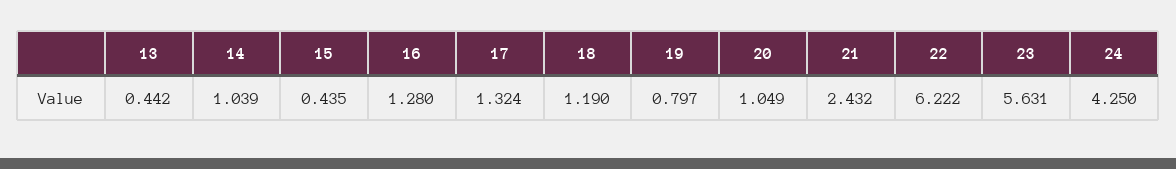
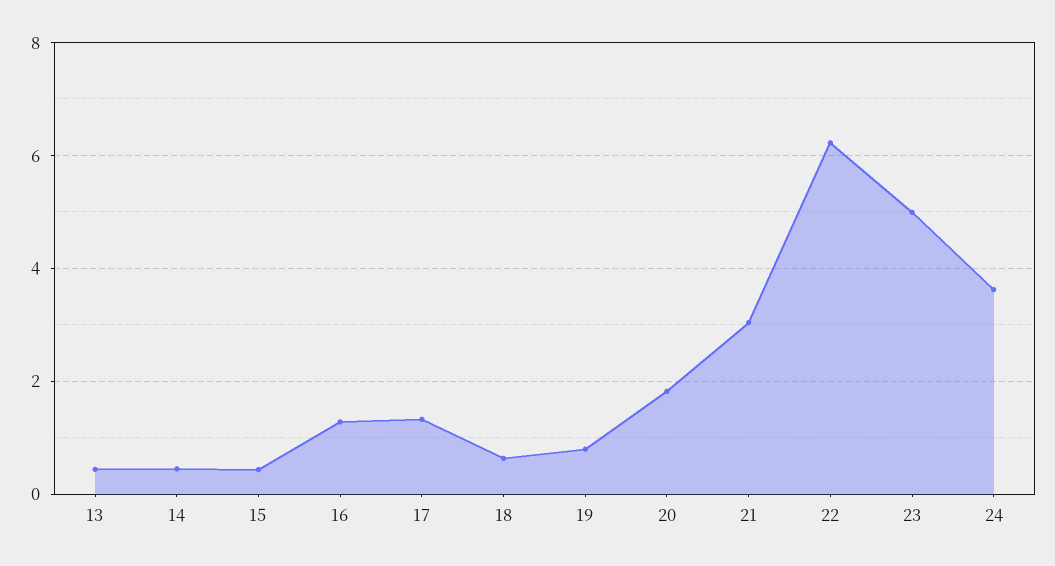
14: 1.039 -> 0.4
18: 1.19 -> 0.6
20: 1.049 -> 1.8
21: 2.432 -> 3
23: 5.631 -> 5
24: 4.25 -> 3.6

